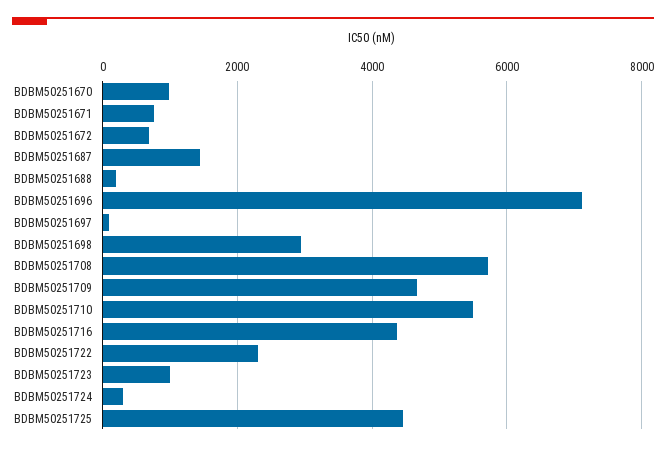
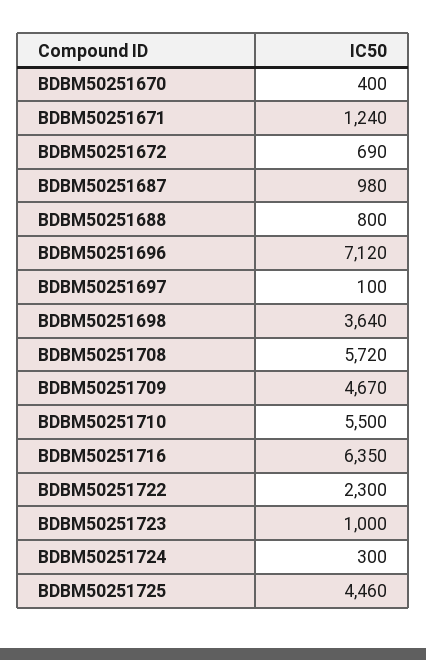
BDBM50251670: 1000 -> 400
BDBM50251671: 800 -> 1240
BDBM50251687: 1400 -> 980
BDBM50251688: 200 -> 800
BDBM50251698: 3000 -> 3640
BDBM50251716: 4400 -> 6350

